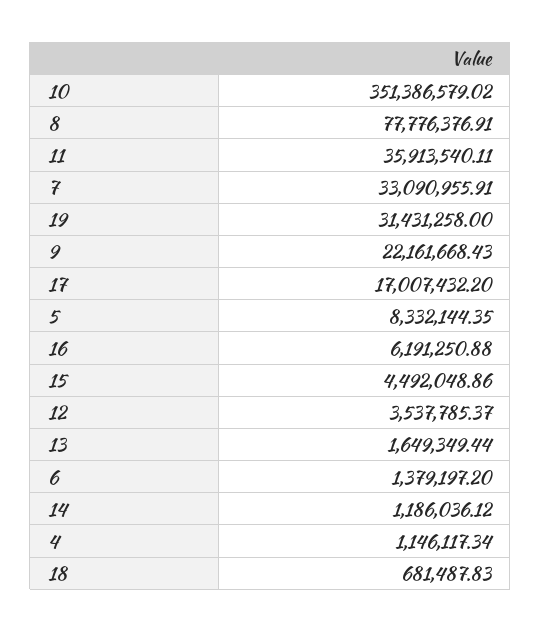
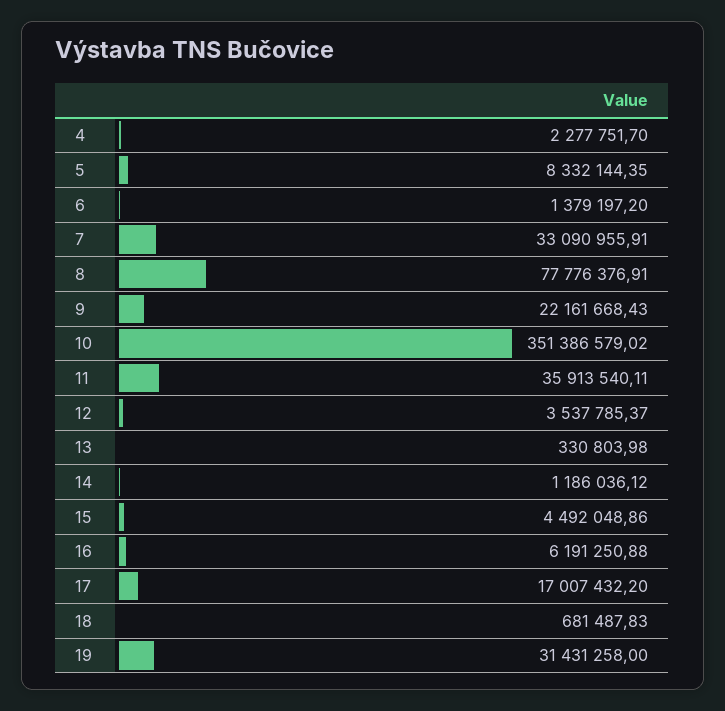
13: 1649349.44 -> 330803.98
4: 1146117.34 -> 2277751.7

